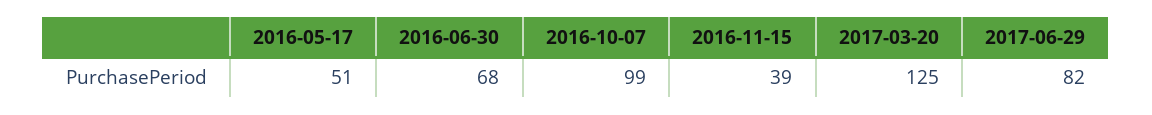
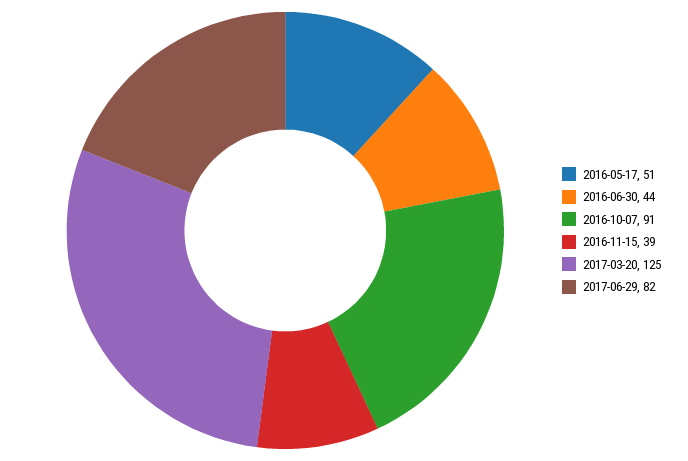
2016-06-30: 68 -> 44
2016-10-07: 99 -> 91

